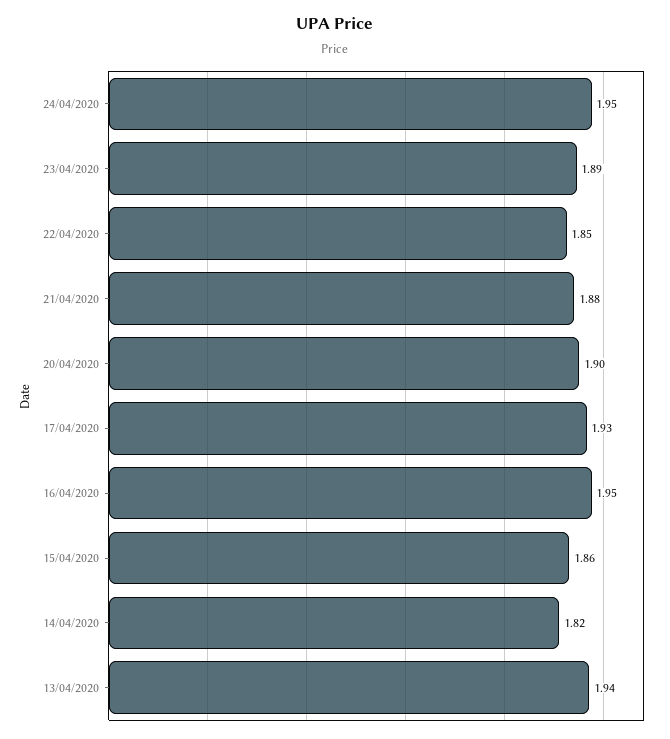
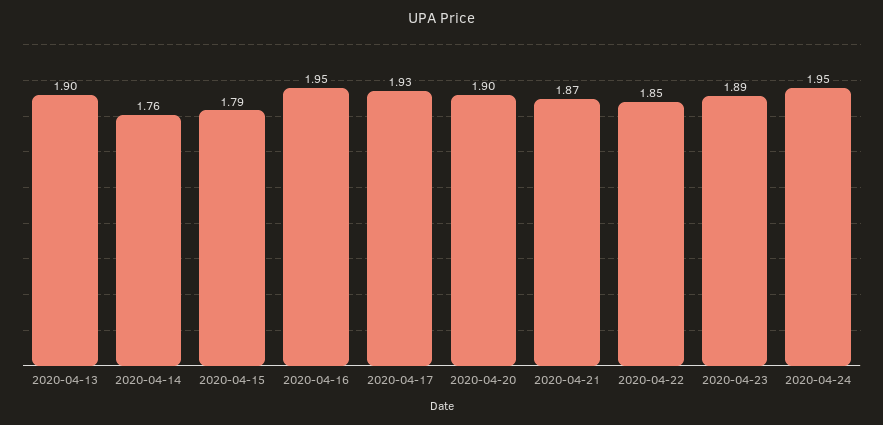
21/04/2020: 1.88 -> 1.87
15/04/2020: 1.86 -> 1.79
14/04/2020: 1.82 -> 1.76
13/04/2020: 1.94 -> 1.9

